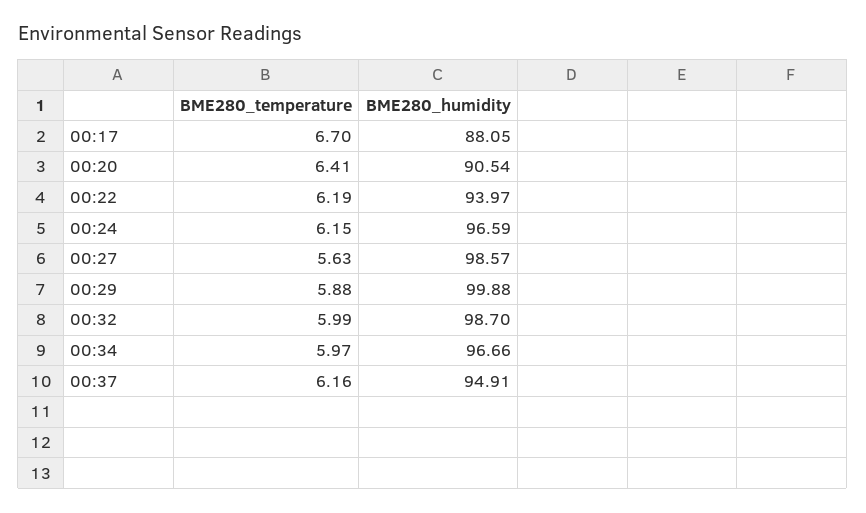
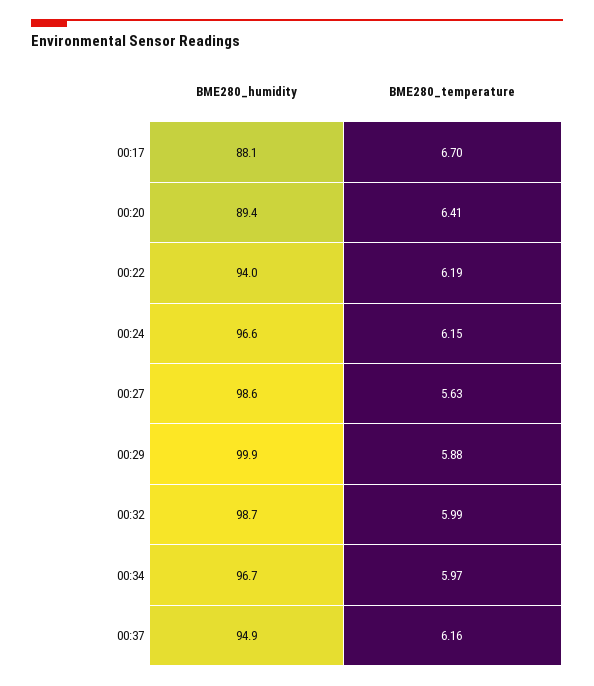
BME280_humidity, 00:20: 90.54 -> 89.4

